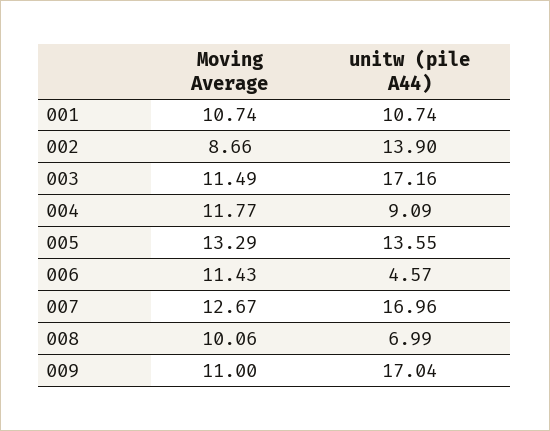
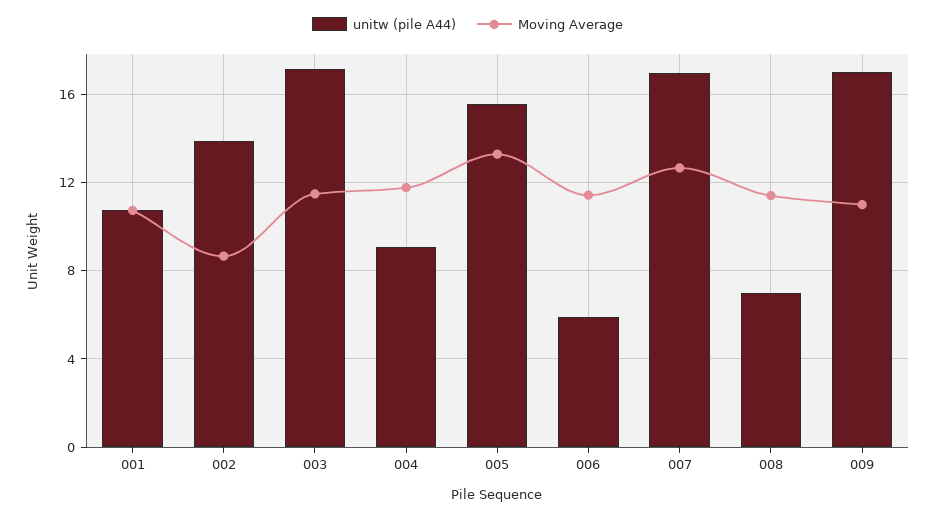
unitw (pile A44), 005: 13.55 -> 15.5
unitw (pile A44), 006: 4.57 -> 6
Moving Average, 008: 10.06 -> 11.5

